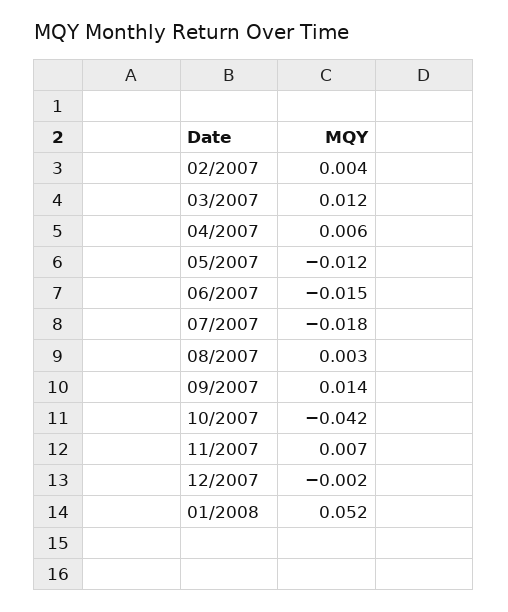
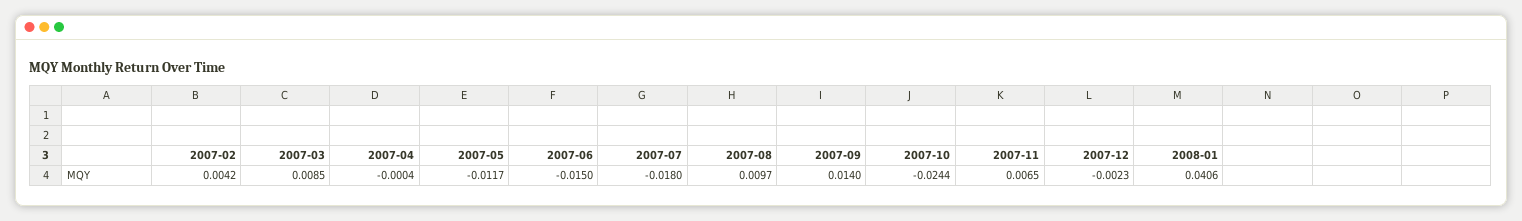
03/2007: 0.012 -> 0.0085
04/2007: 0.006 -> -0.0004
08/2007: 0.003 -> 0.0097
10/2007: -0.042 -> -0.0244
01/2008: 0.052 -> 0.0406

